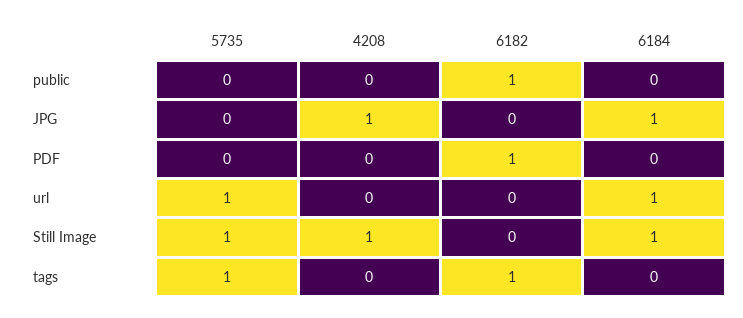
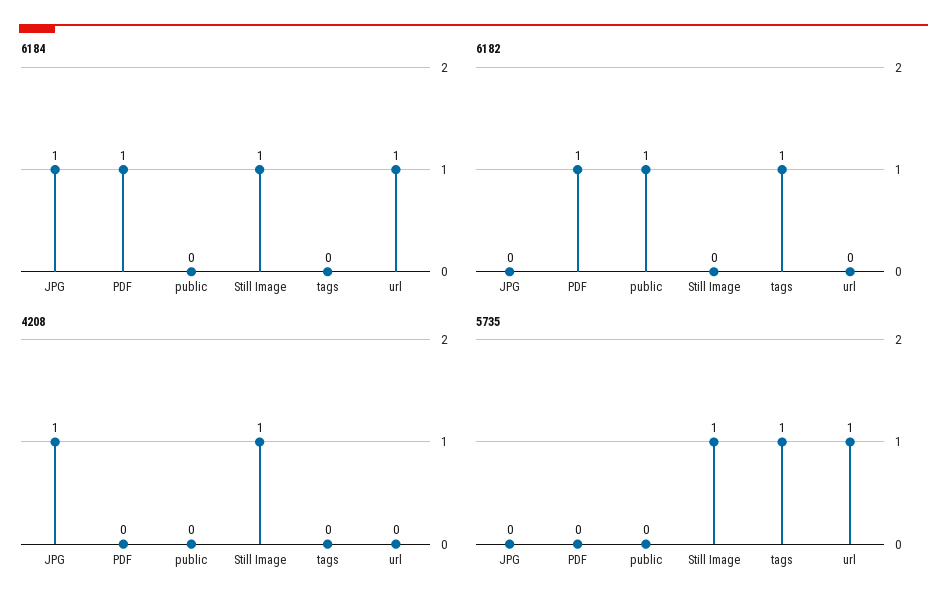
6184, PDF: 0 -> 1

